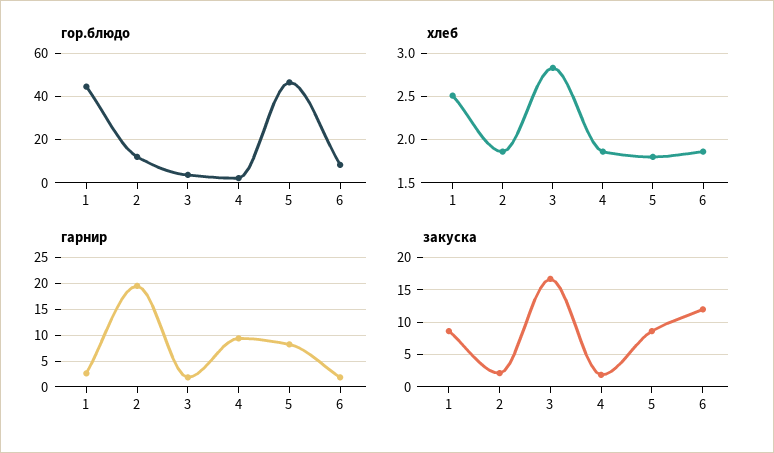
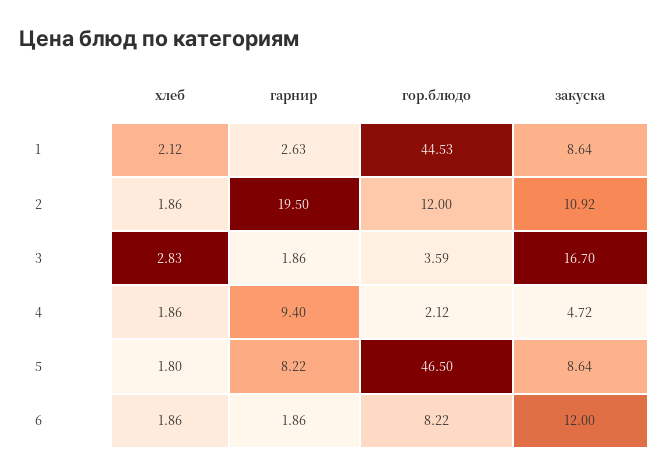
хлеб, 1: 2.5 -> 2.12
закуска, 2: 2 -> 10.92
закуска, 4: 2 -> 4.72

